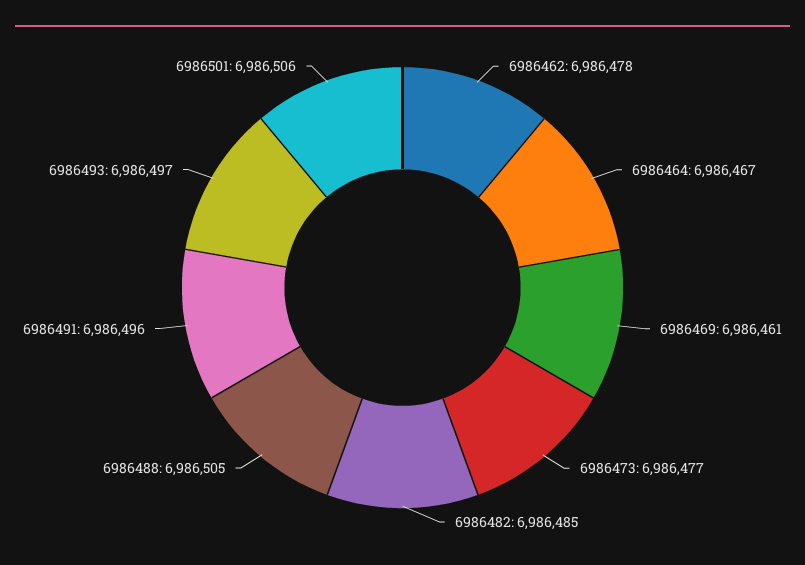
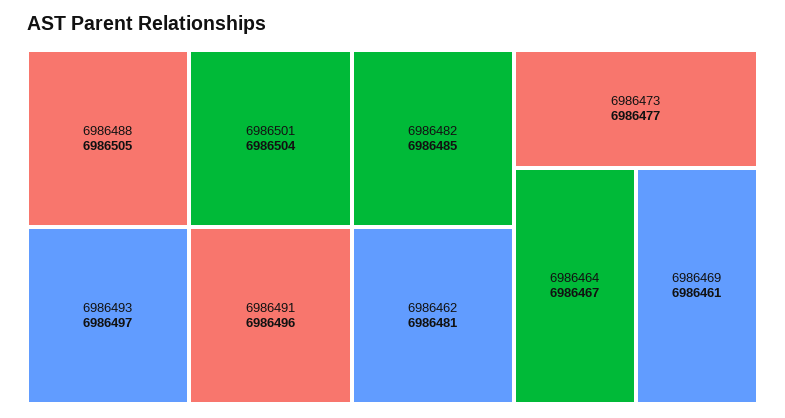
6986462: 6986478 -> 6986481
6986501: 6986506 -> 6986504

